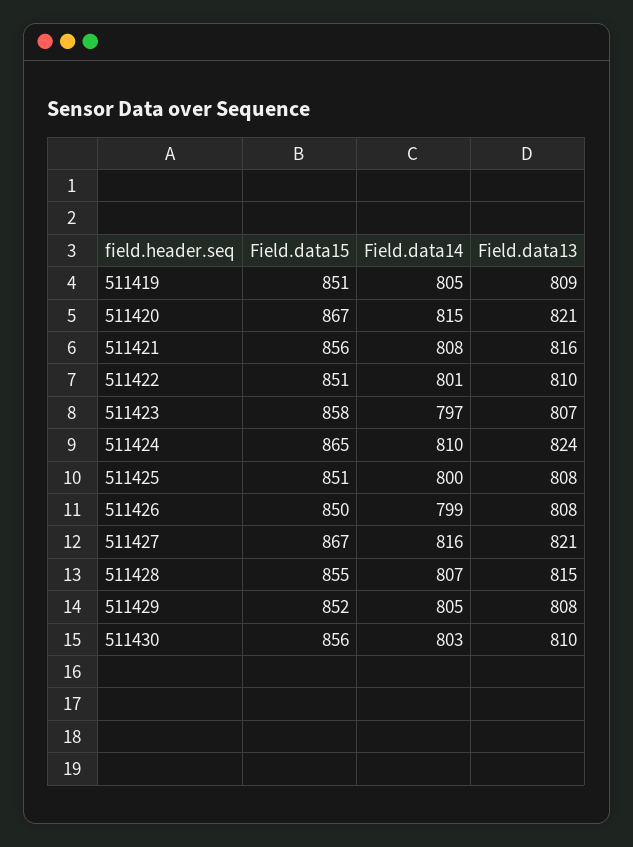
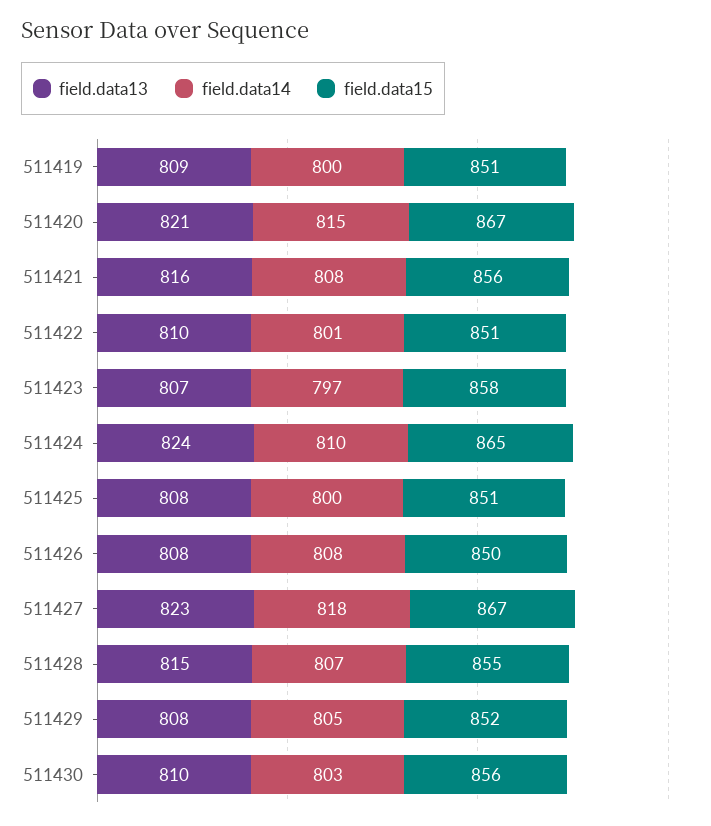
Field.data14, 511419: 805 -> 800
Field.data14, 511426: 799 -> 808
Field.data14, 511427: 816 -> 818
Field.data13, 511427: 821 -> 823

